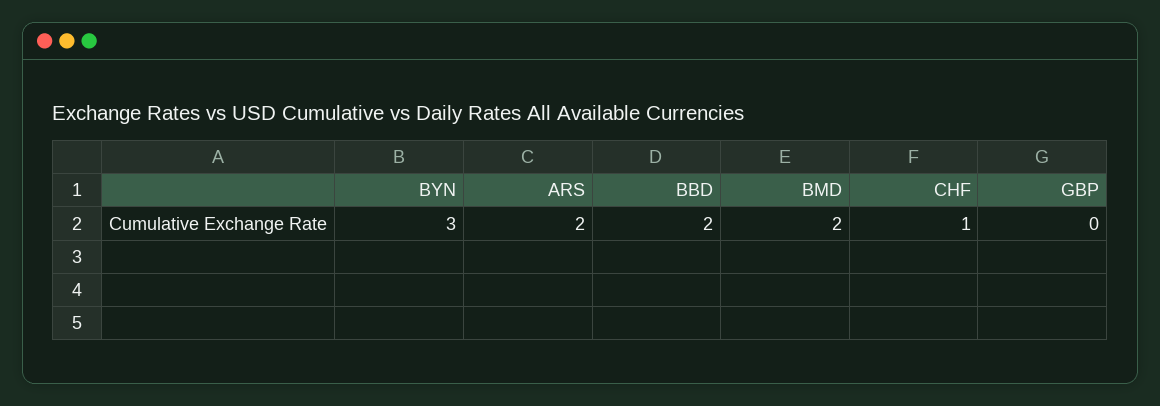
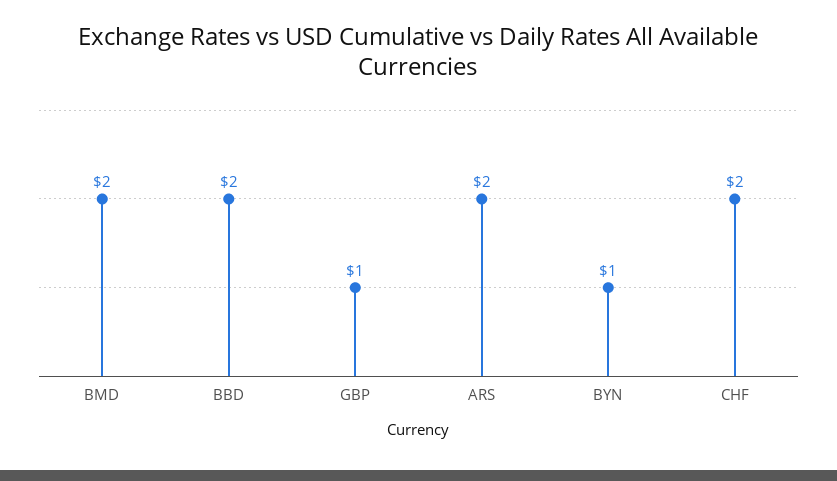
BYN: 3 -> 1
CHF: 1 -> 2
GBP: 0 -> 1

